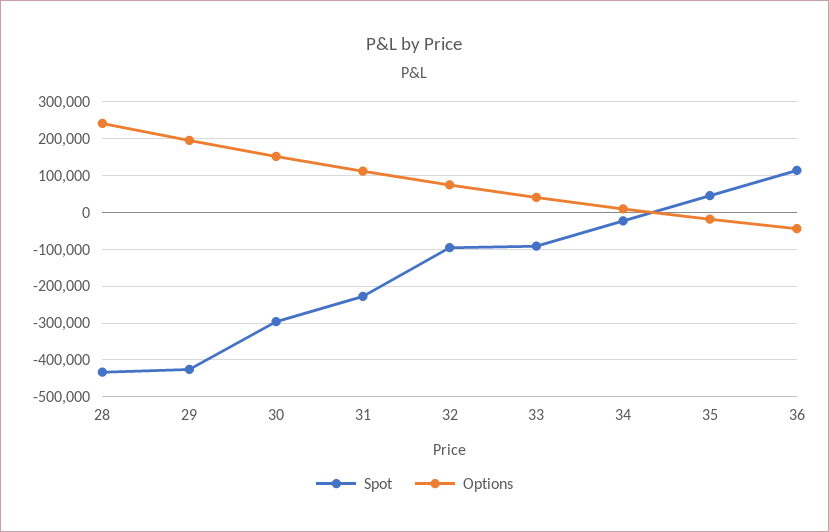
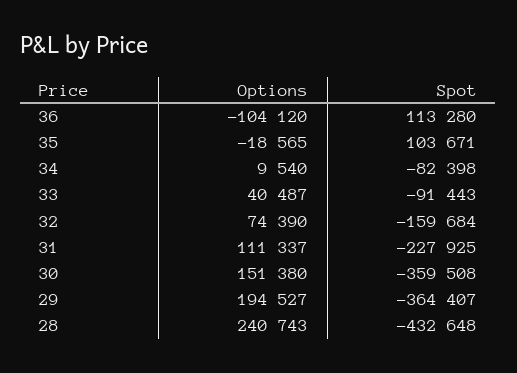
Spot, 29: -420000 -> -364407
Spot, 30: -300000 -> -359508
Spot, 32: -100000 -> -159684
Spot, 34: -20000 -> -82398
Spot, 35: 40000 -> 103671
Options, 36: -40000 -> -104120

